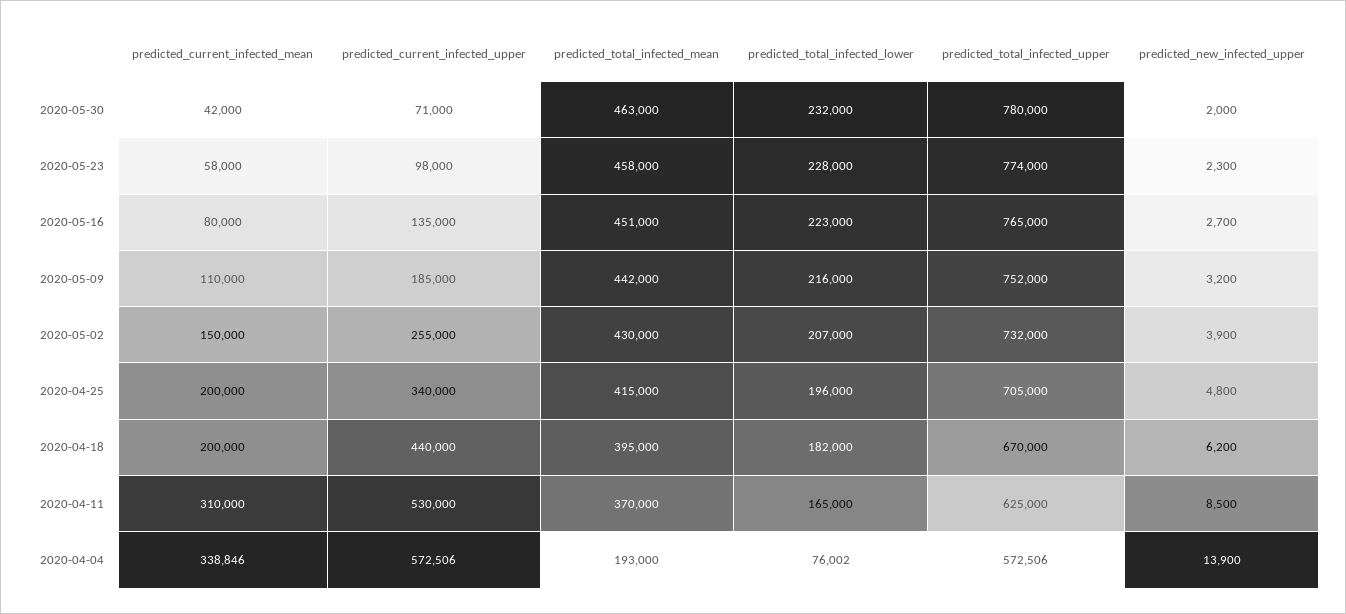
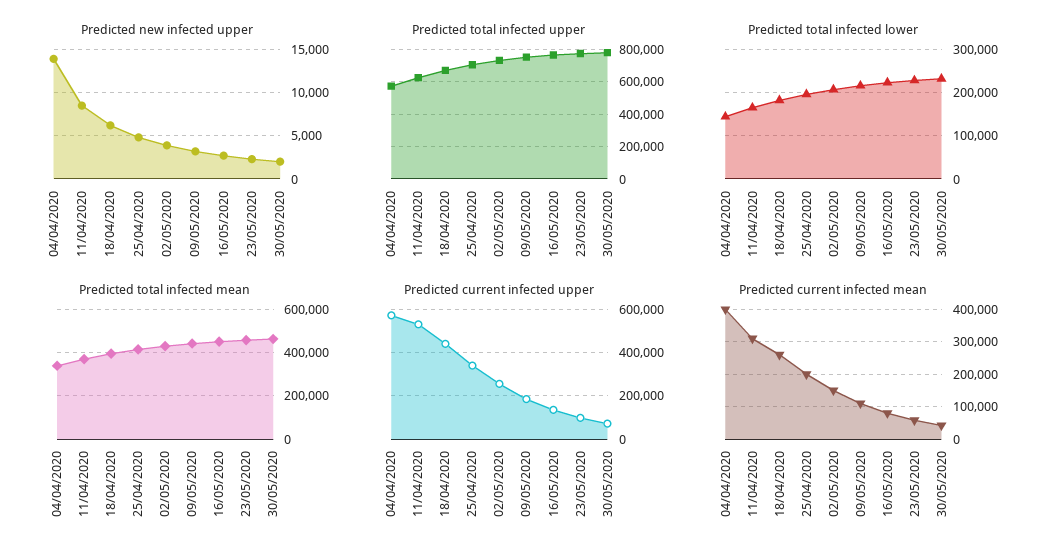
predicted_current_infected_mean, 2020-04-18: 200000 -> 260000
predicted_current_infected_mean, 2020-04-04: 338846 -> 400000
predicted_total_infected_mean, 2020-04-04: 193000 -> 350000
predicted_total_infected_lower, 2020-04-04: 76002 -> 140000

